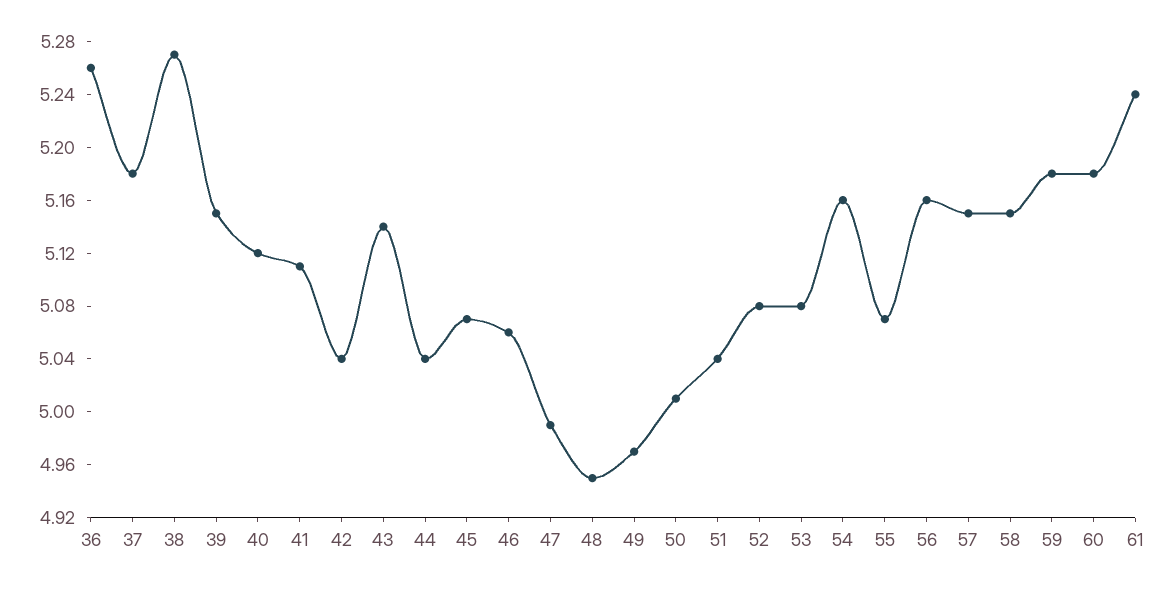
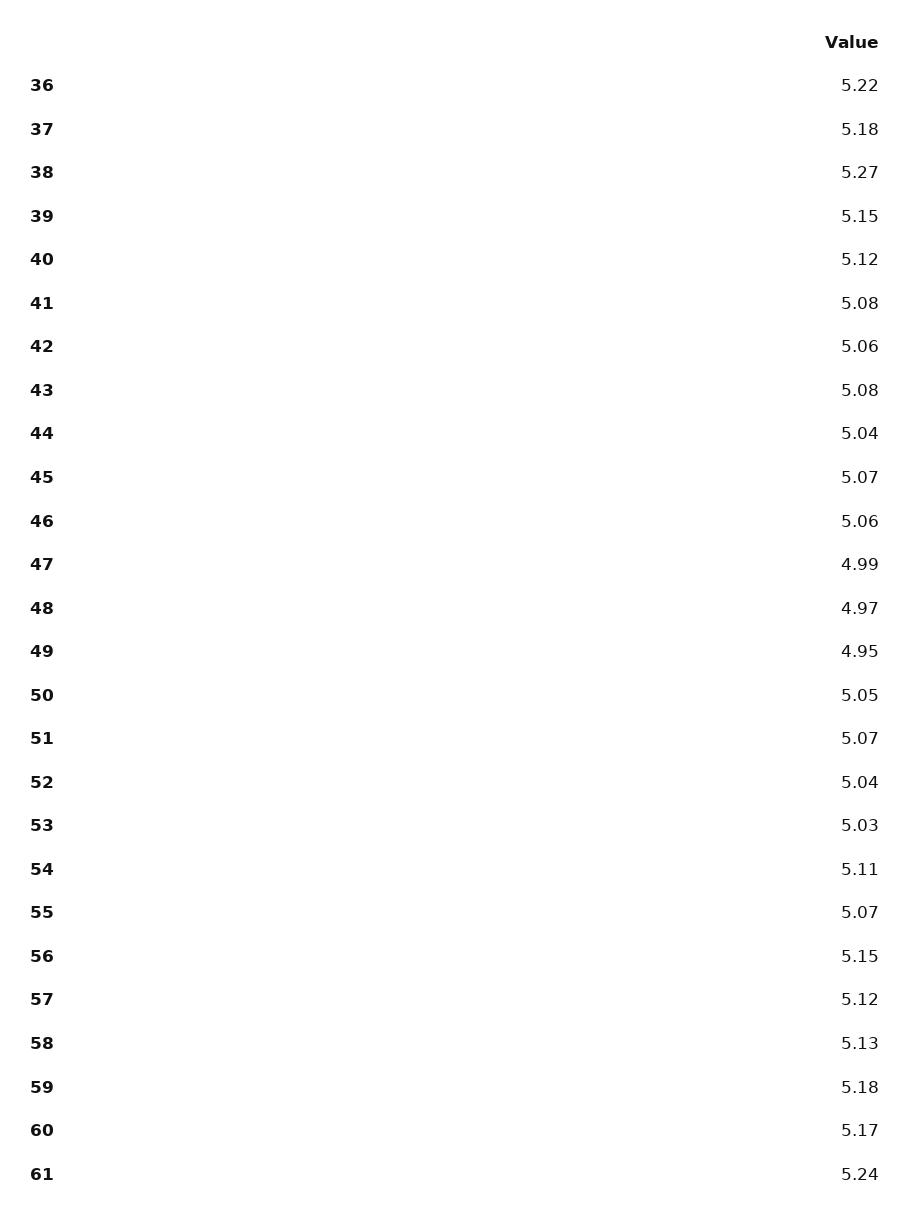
36: 5.26 -> 5.22
41: 5.11 -> 5.08
42: 5.04 -> 5.06
43: 5.14 -> 5.08
48: 4.95 -> 4.97
49: 4.97 -> 4.95
50: 5.01 -> 5.05
51: 5.04 -> 5.07
52: 5.08 -> 5.04
53: 5.08 -> 5.03
54: 5.16 -> 5.11
56: 5.16 -> 5.15
57: 5.15 -> 5.12
58: 5.15 -> 5.13
60: 5.18 -> 5.17

